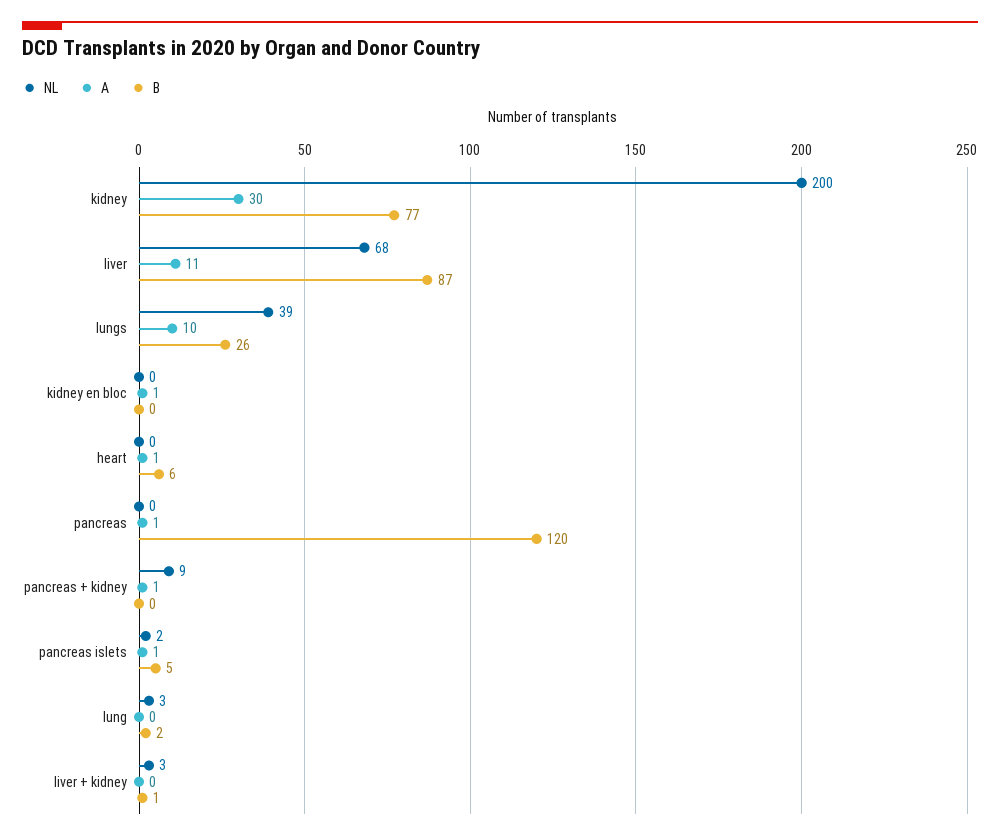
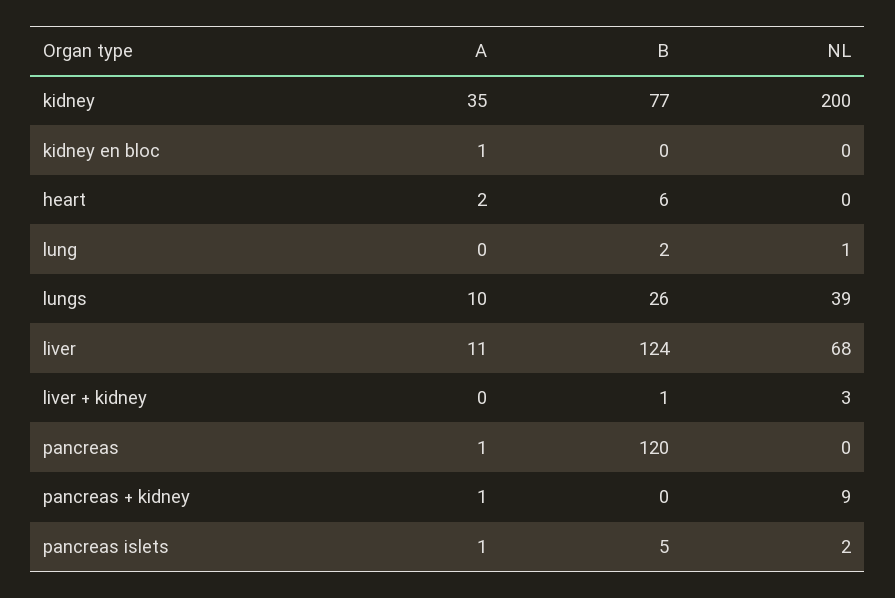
A, kidney: 30 -> 35
B, liver: 87 -> 124
A, heart: 1 -> 2
NL, lung: 3 -> 1

